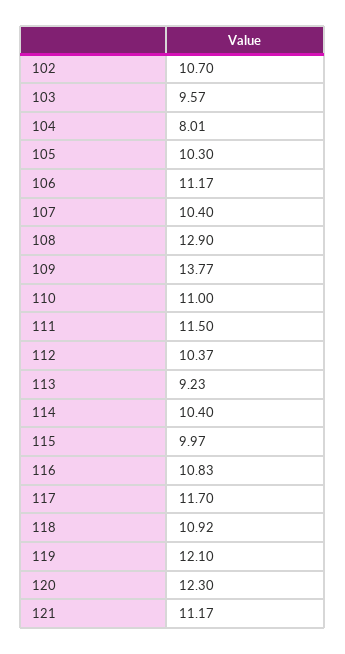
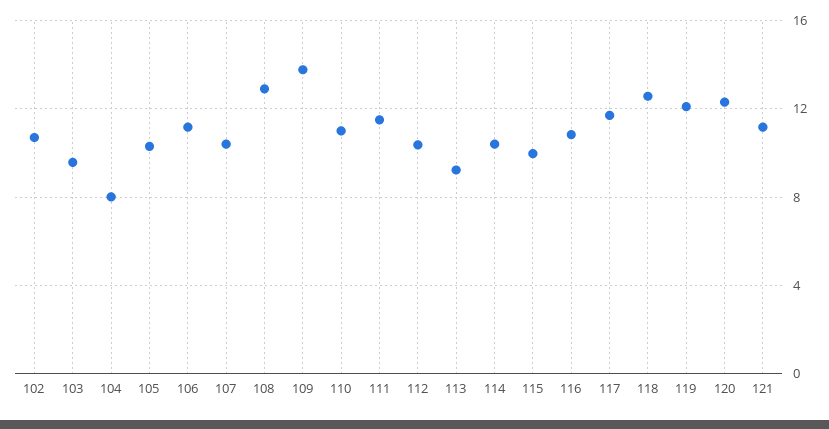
118: 10.92 -> 12.5

